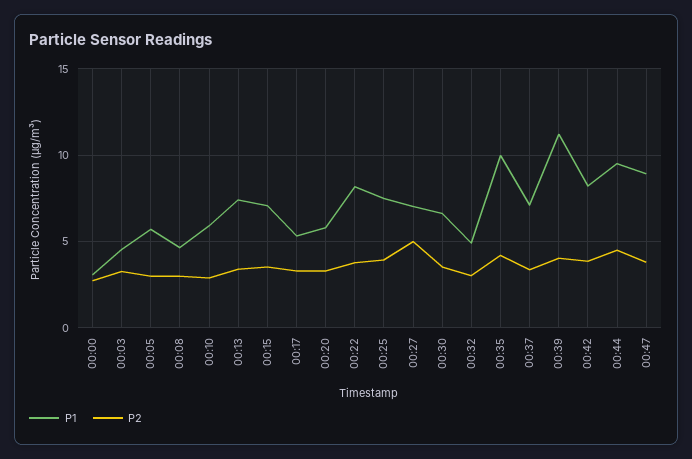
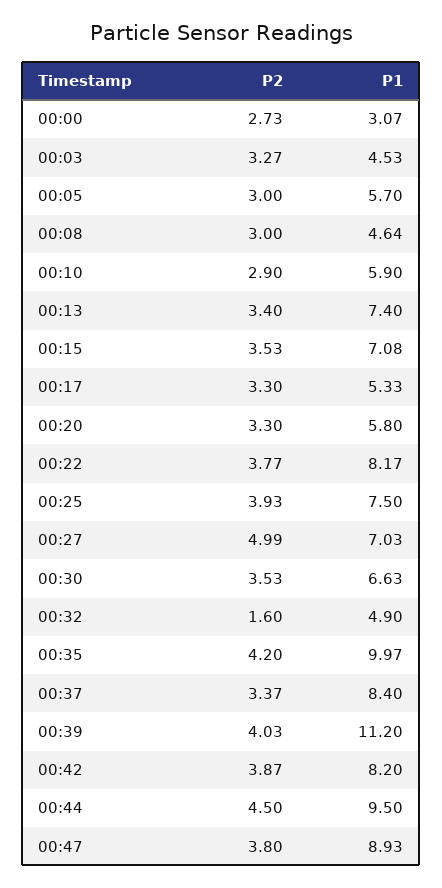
P2, 00:32: 3 -> 1.6
P1, 00:37: 7 -> 8.4

